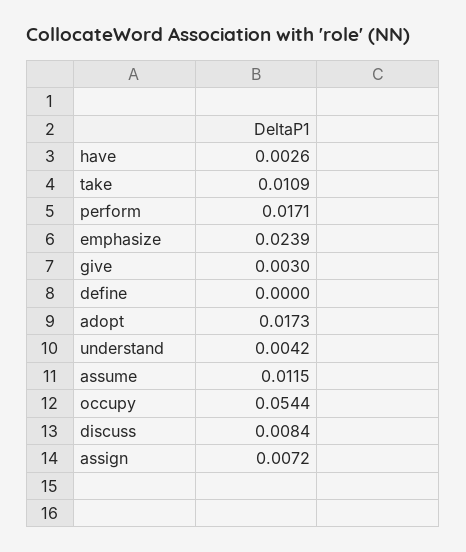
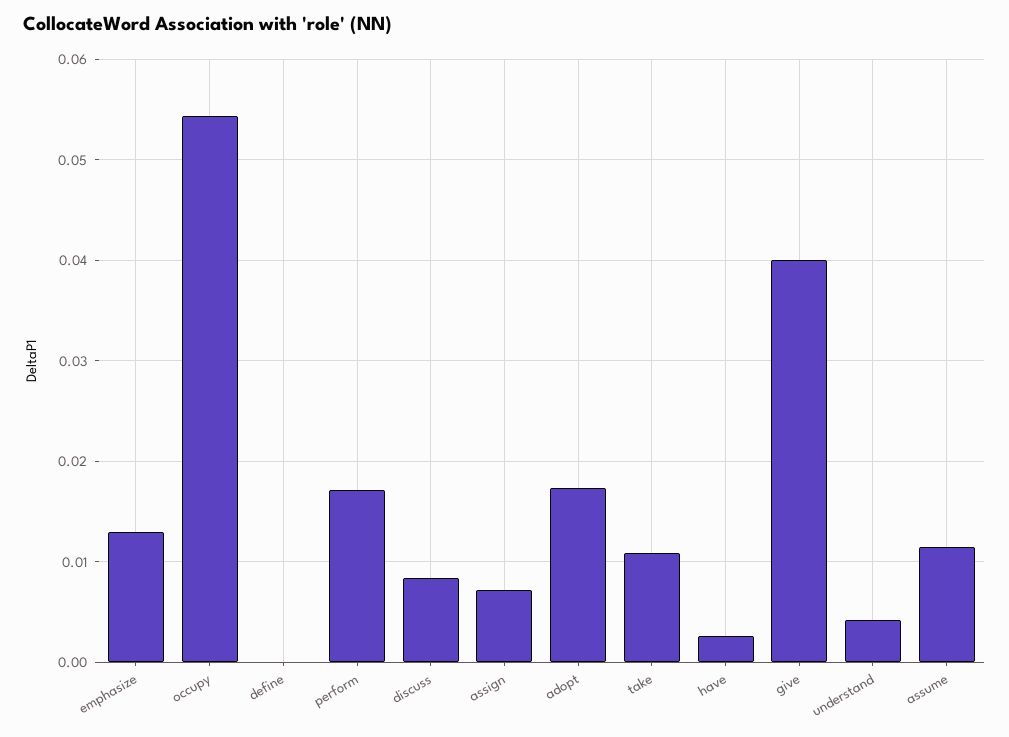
emphasize: 0.0239 -> 0.013
give: 0.003 -> 0.04

